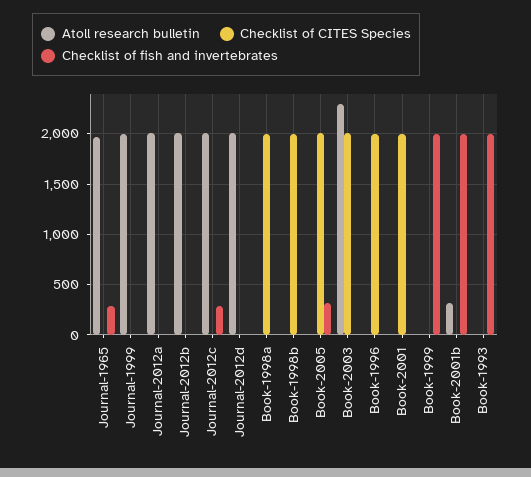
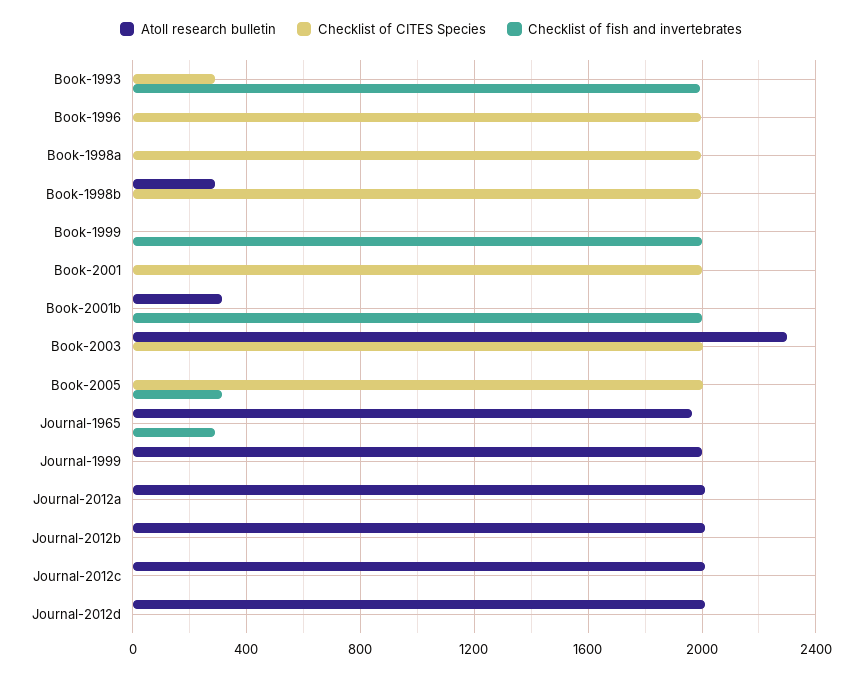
Checklist of fish and invertebrates, Journal-2012c: 300 -> 0
Atoll research bulletin, Book-1998b: 0 -> 300
Checklist of CITES Species, Book-1993: 0 -> 300

